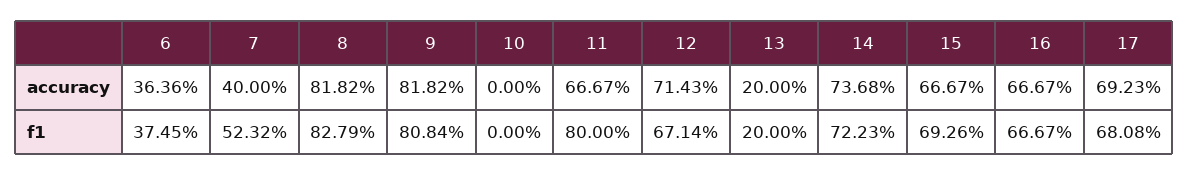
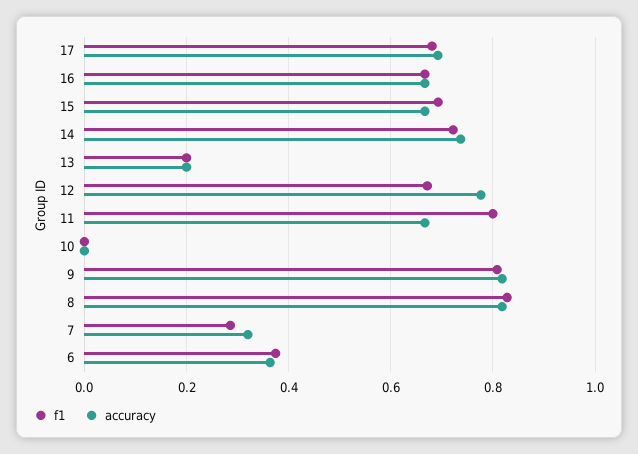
accuracy, 7: 0.4 -> 0.32
accuracy, 12: 0.7143 -> 0.78
f1, 7: 0.5232 -> 0.28

